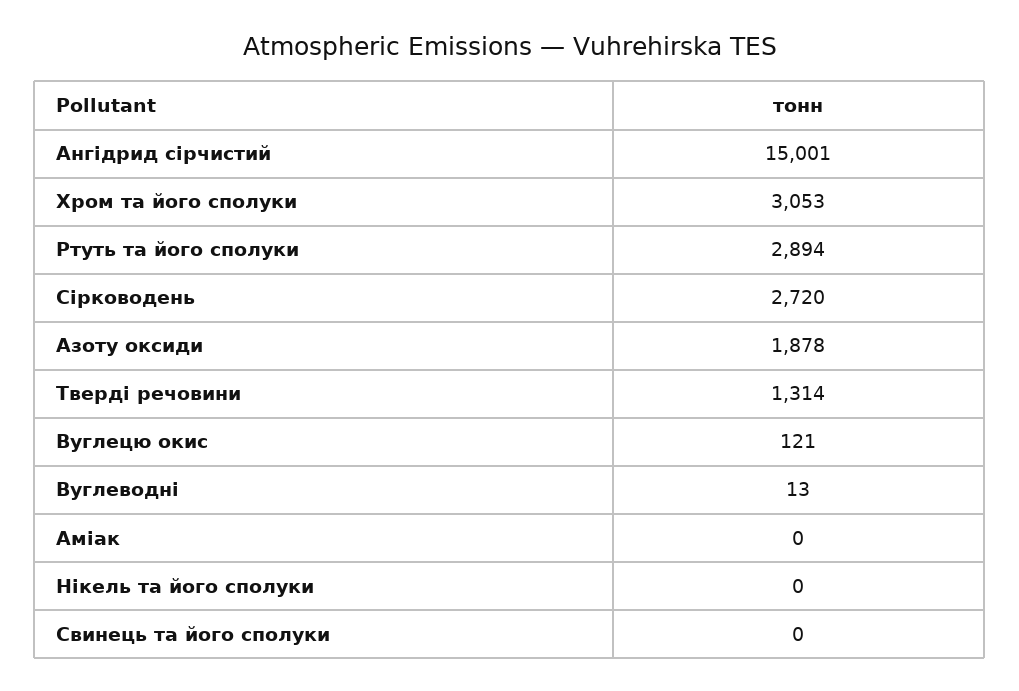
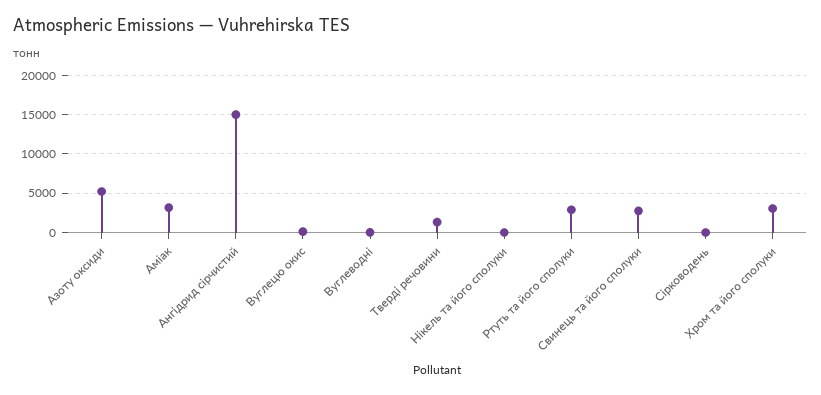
Сірководень: 2720 -> 0
Азоту оксиди: 1878 -> 5000
Аміак: 0 -> 3000
Свинець та його сполуки: 0 -> 3000

